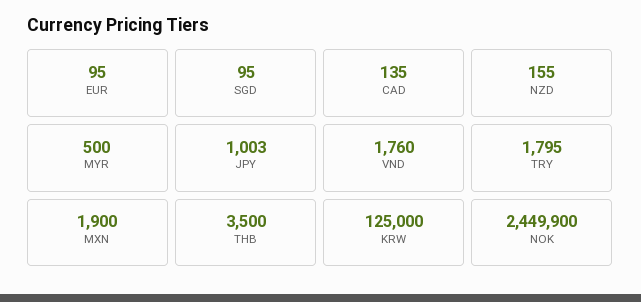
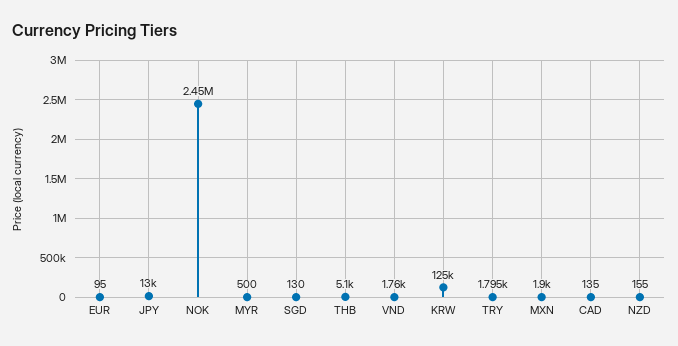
SGD: 95 -> 130
JPY: 1003 -> 13000
THB: 3500 -> 5100

